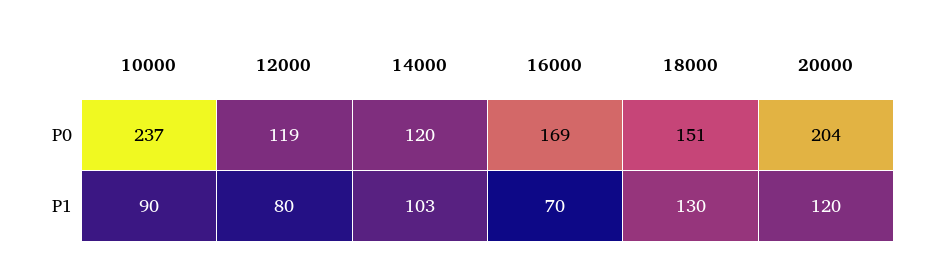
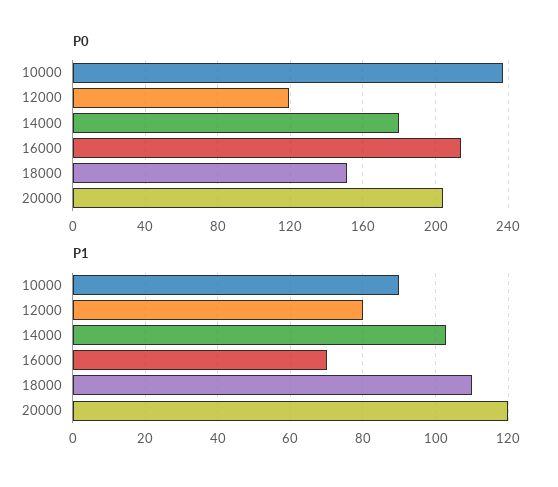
P0, 14000: 120 -> 180
P0, 16000: 169 -> 215
P1, 18000: 130 -> 110

